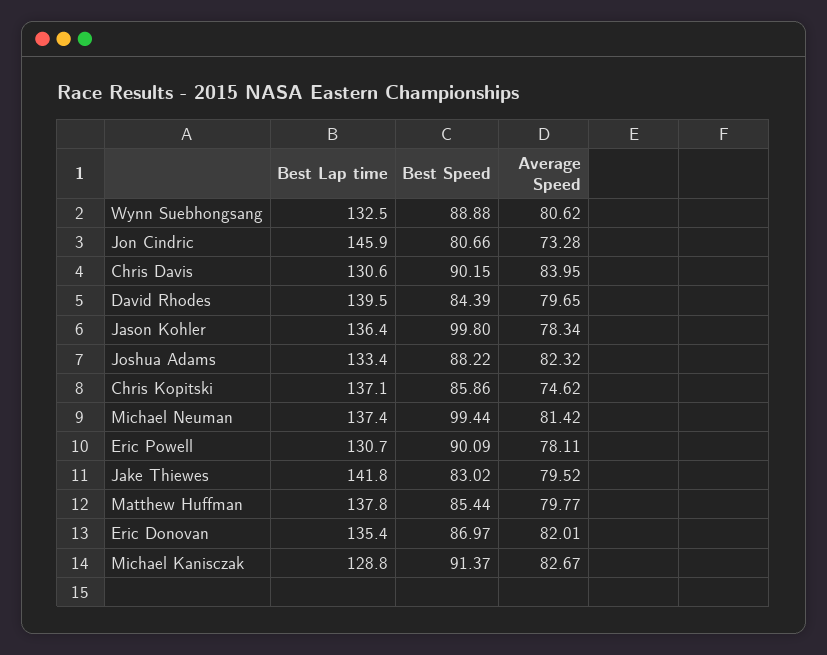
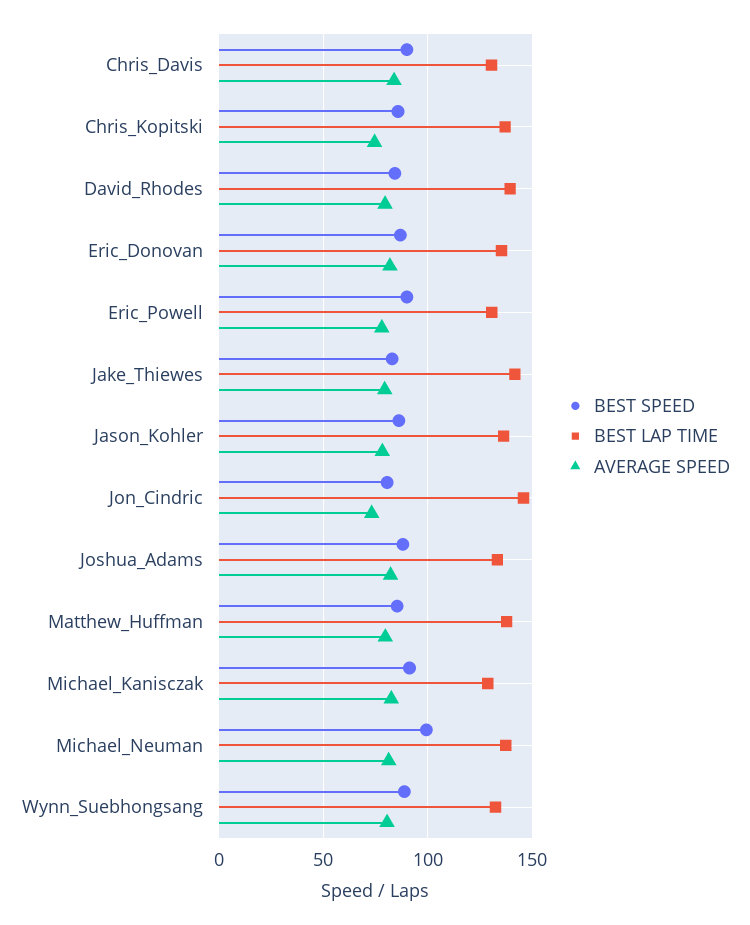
Best Speed, Jason Kohler: 99.8 -> 85

